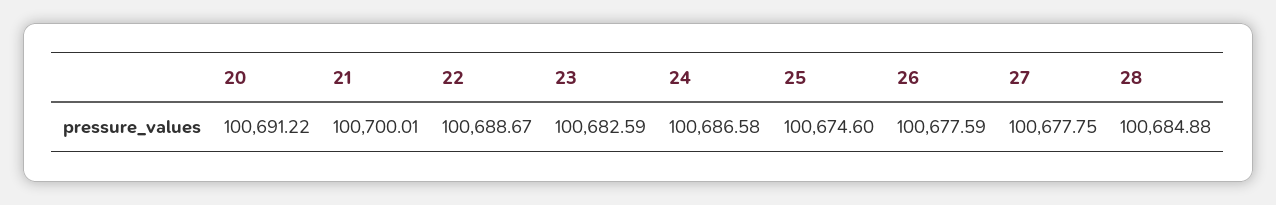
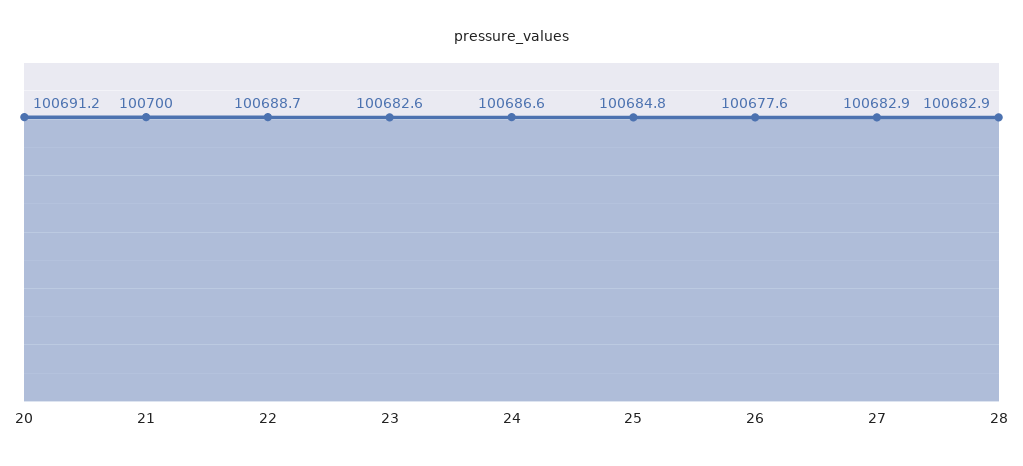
25: 100674.6 -> 100684.8
27: 100677.75 -> 100682.9
28: 100684.88 -> 100682.9

